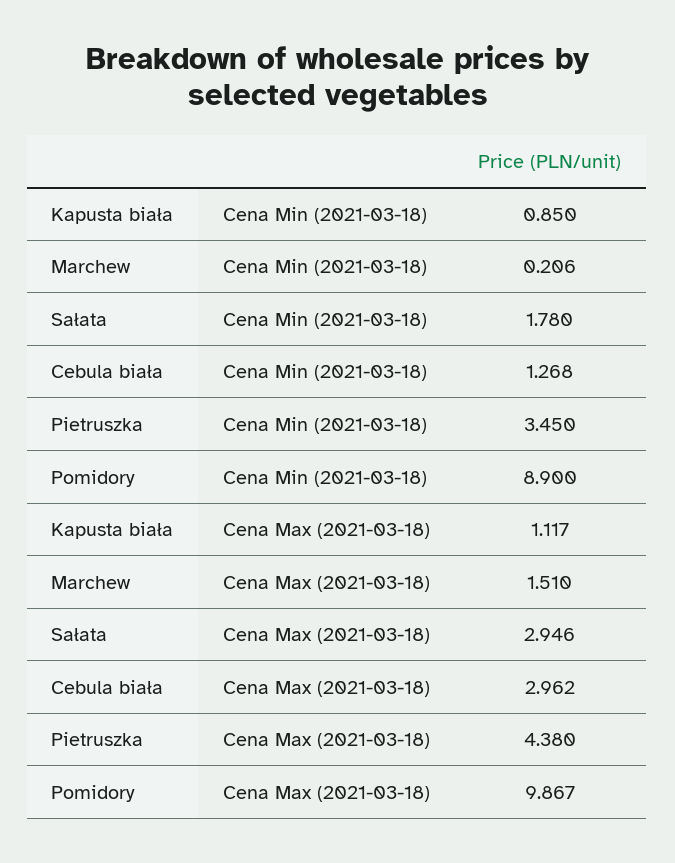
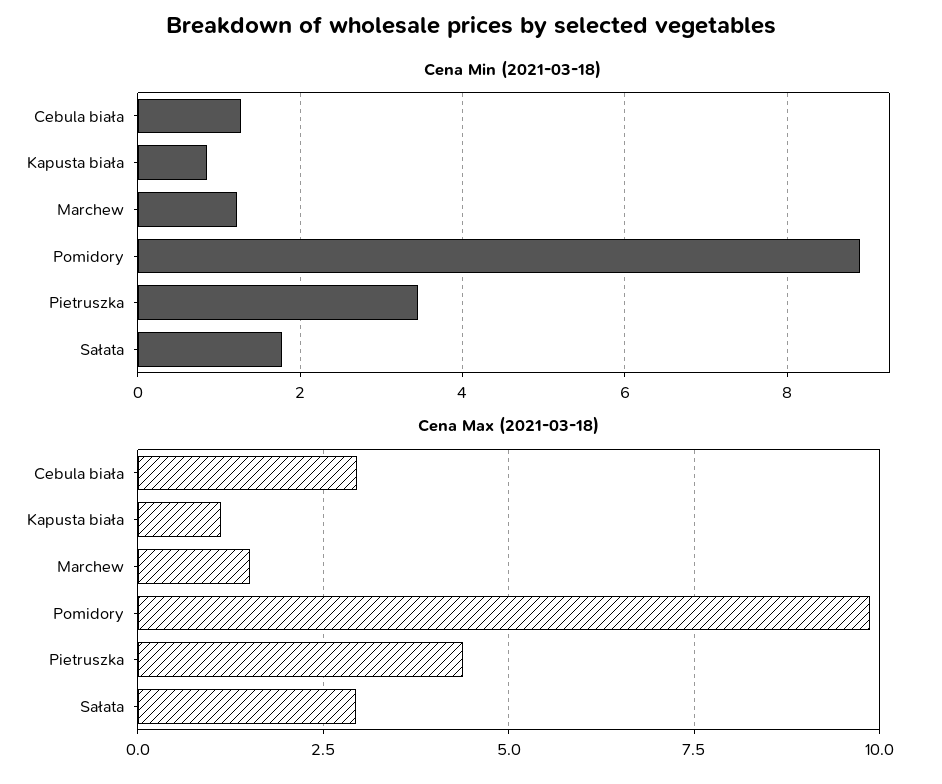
Cena Min (2021-03-18), Marchew: 0.206 -> 1.2

